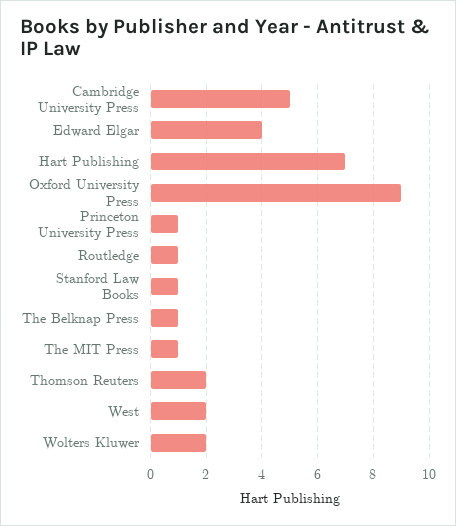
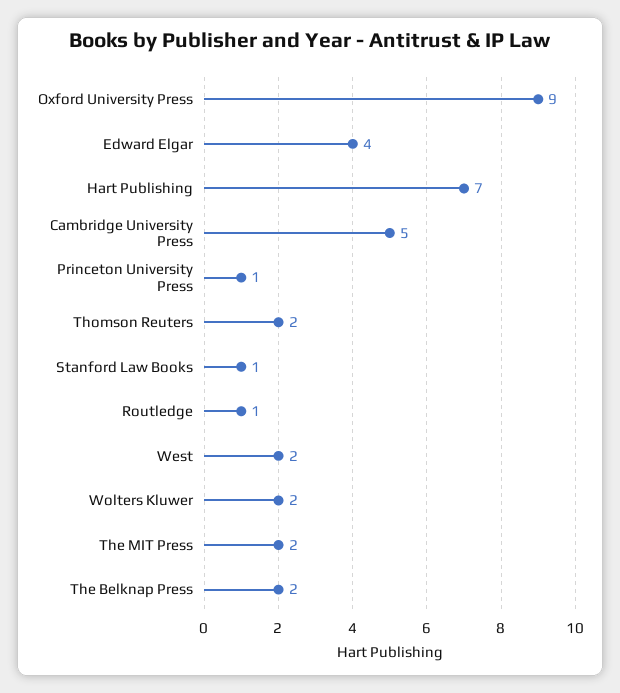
The Belknap Press: 1 -> 2
The MIT Press: 1 -> 2

